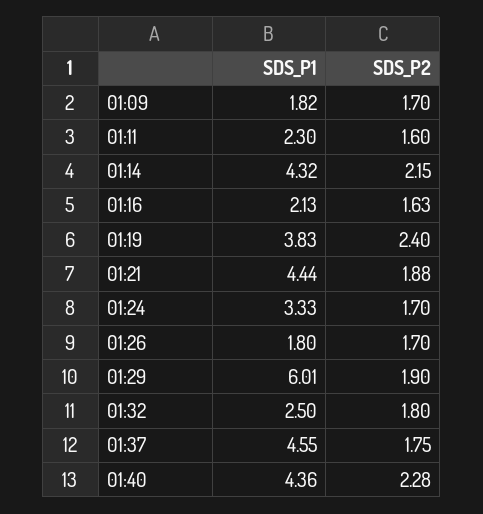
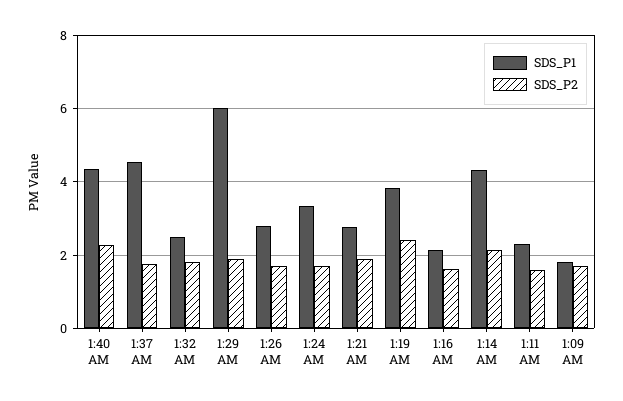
SDS_P1, 01:21: 4.44 -> 2.8
SDS_P1, 01:26: 1.8 -> 2.8

